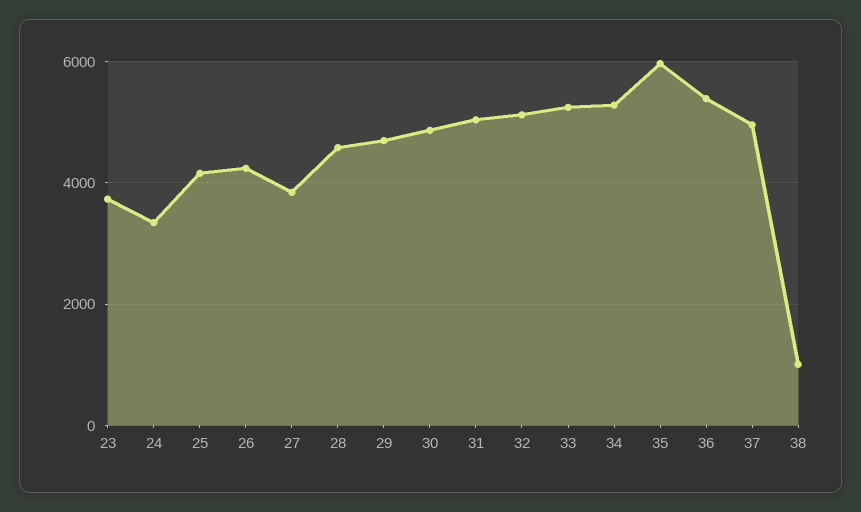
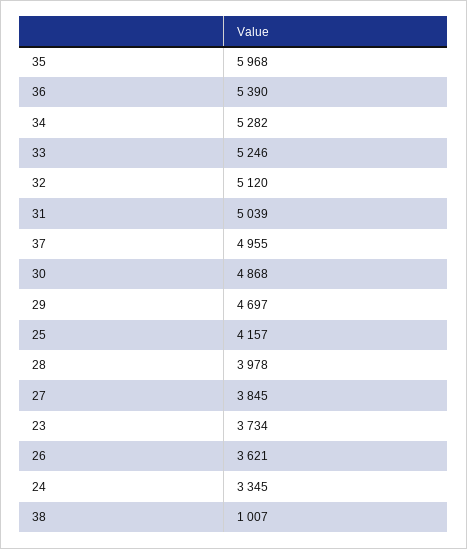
26: 4200 -> 3621
28: 4600 -> 3978

